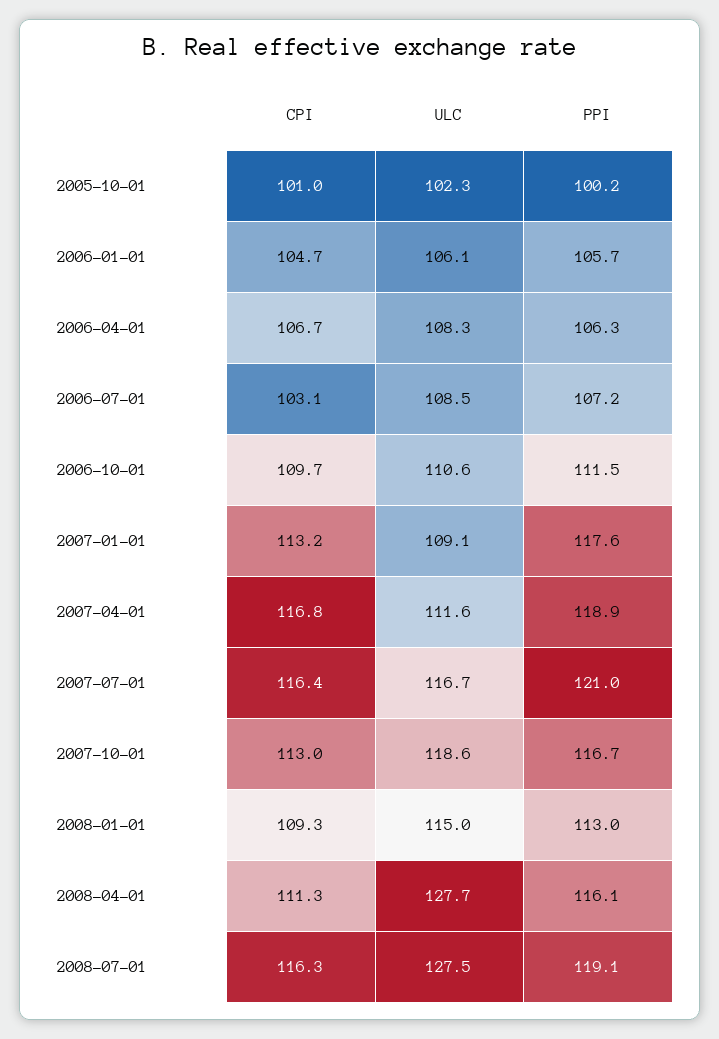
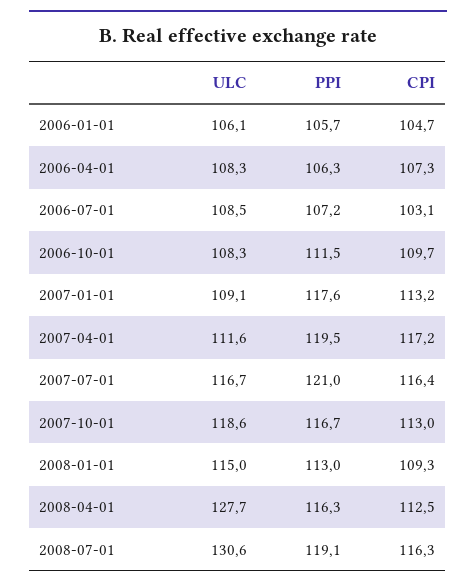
CPI, 2005-10-01: 101 -> none
ULC, 2005-10-01: 102.3 -> none
PPI, 2005-10-01: 100.2 -> none
CPI, 2006-04-01: 106.7 -> 107.3
ULC, 2006-10-01: 110.6 -> 108.3
CPI, 2007-04-01: 116.8 -> 117.2
PPI, 2007-04-01: 118.9 -> 119.5
CPI, 2008-04-01: 111.3 -> 112.5
PPI, 2008-04-01: 116.1 -> 116.3
ULC, 2008-07-01: 127.5 -> 130.6

